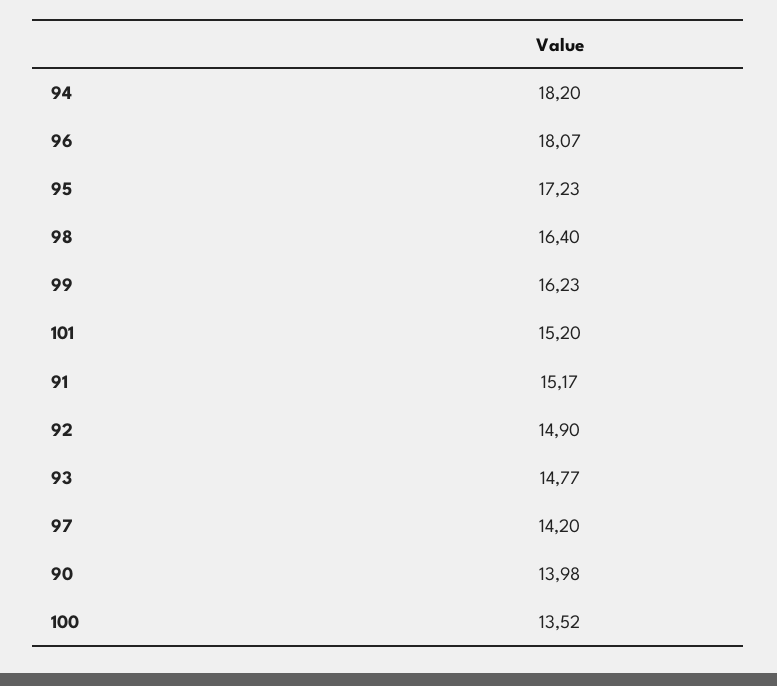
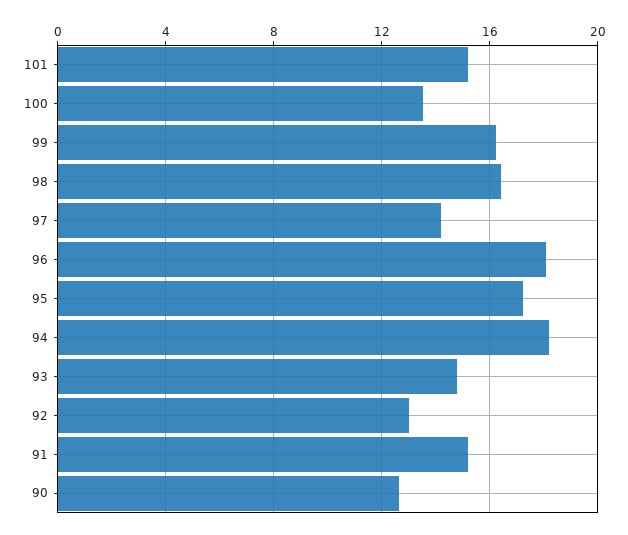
92: 14.9 -> 13
90: 13.98 -> 12.5

